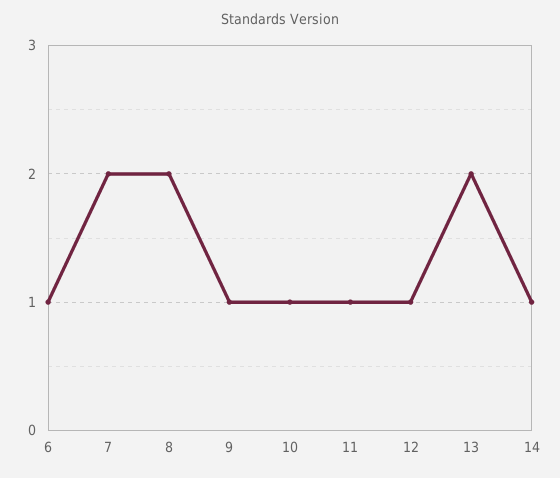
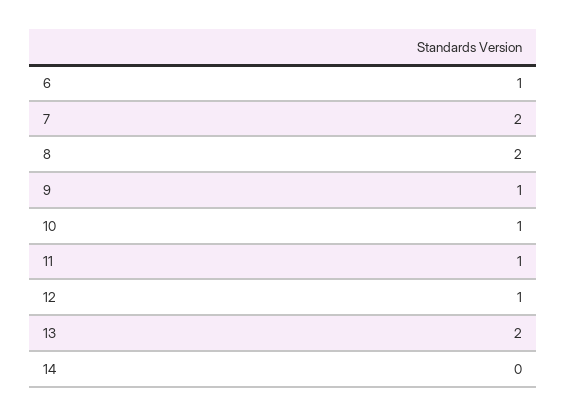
14: 1 -> 0

